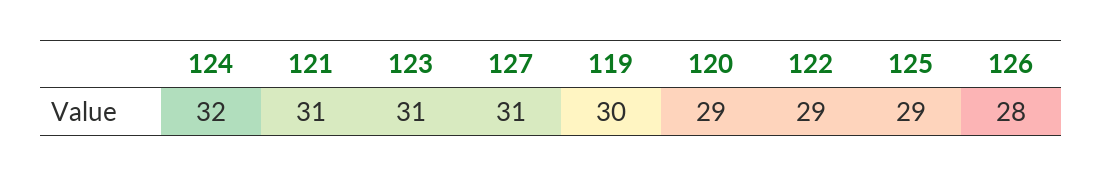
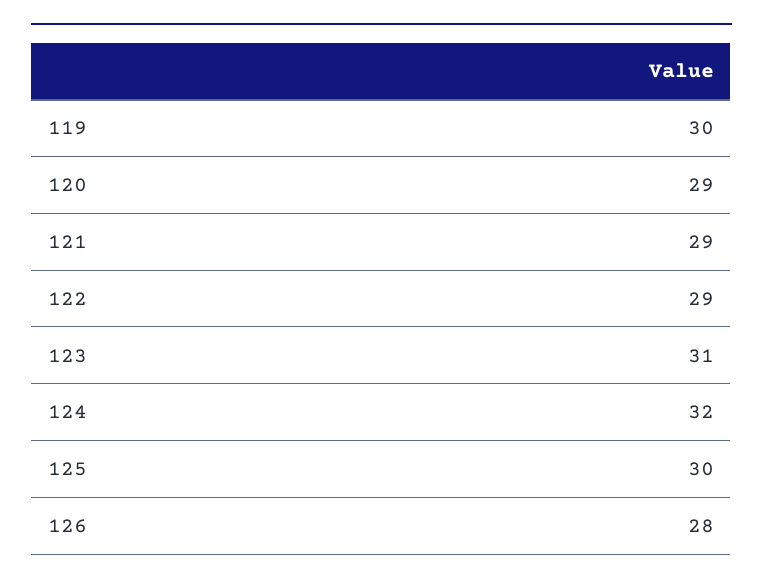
121: 31 -> 29
127: 31 -> none
125: 29 -> 30

